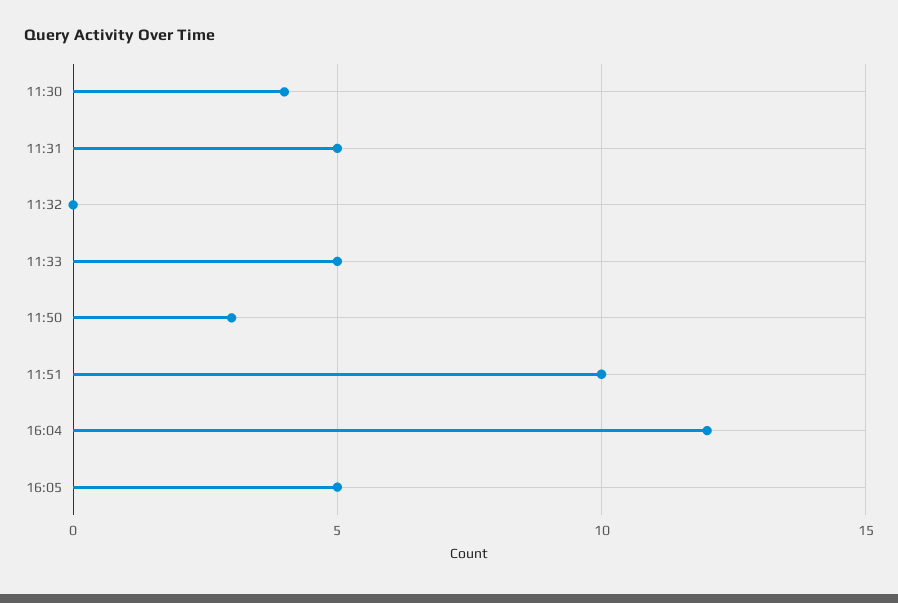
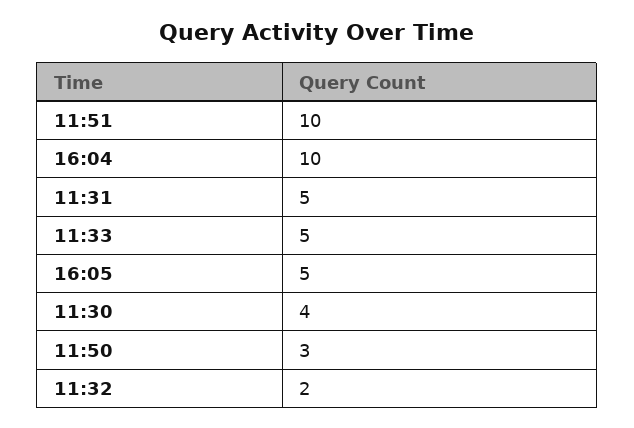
11:32: 0 -> 2
16:04: 12 -> 10

